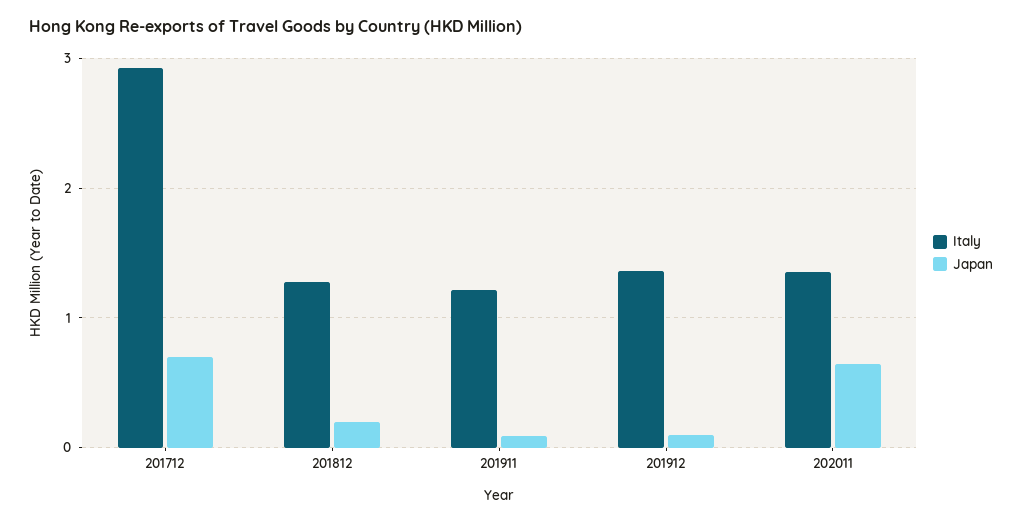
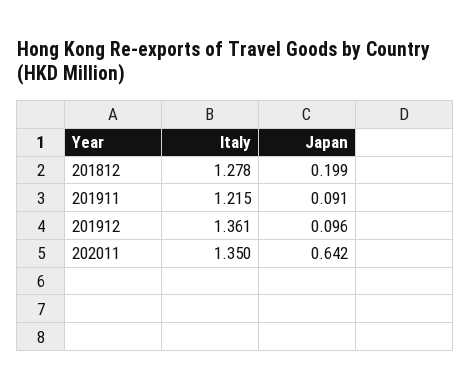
Italy, 201712: 2.9 -> none
Japan, 201712: 0.7 -> none

